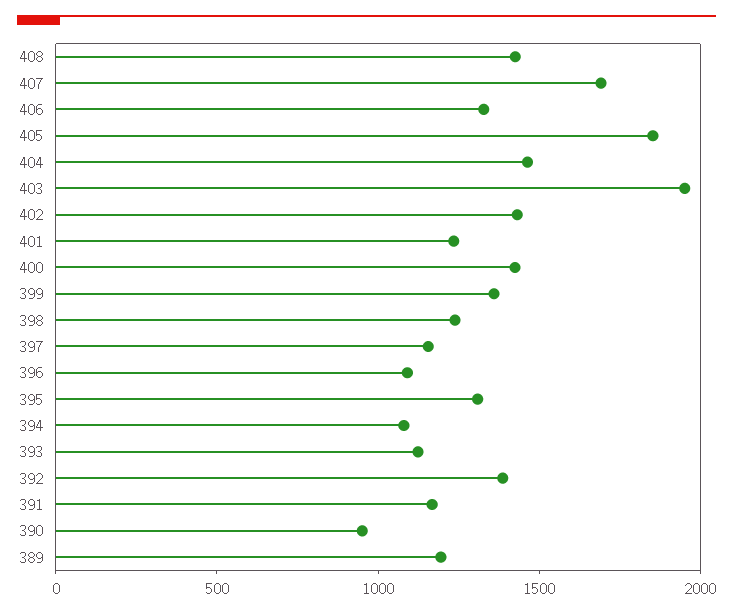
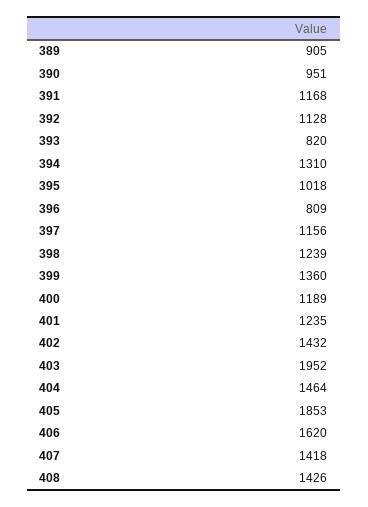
407: 1700 -> 1418
406: 1300 -> 1620
400: 1400 -> 1189
396: 1100 -> 809
395: 1300 -> 1018
394: 1100 -> 1310
393: 1100 -> 820
392: 1400 -> 1128
389: 1200 -> 905

